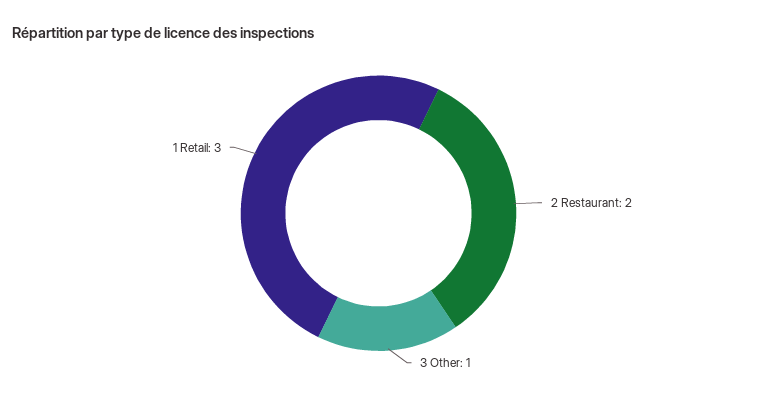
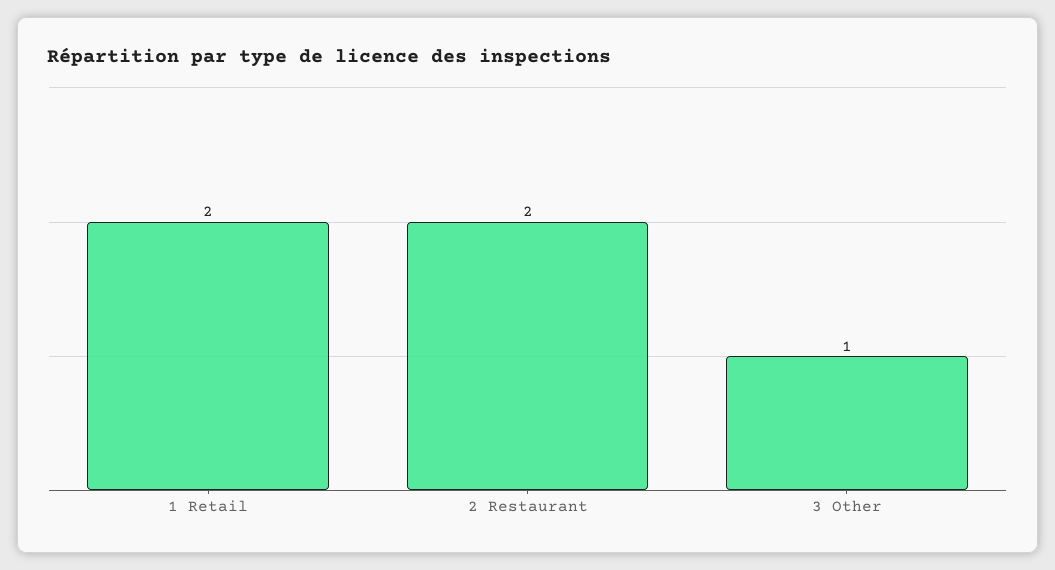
1 Retail: 3 -> 2

